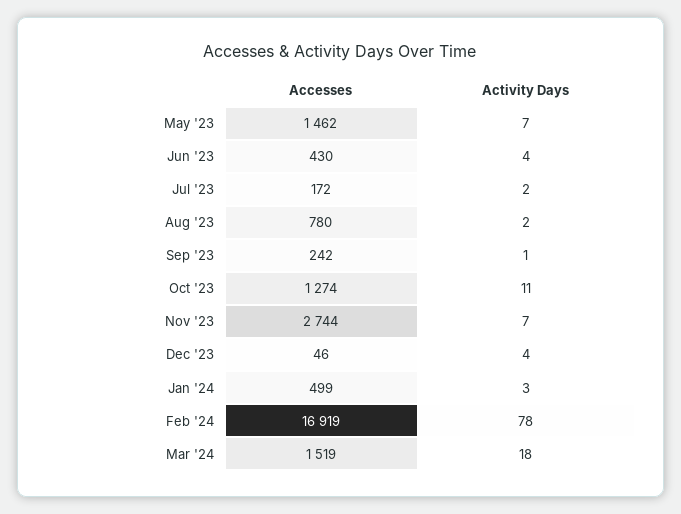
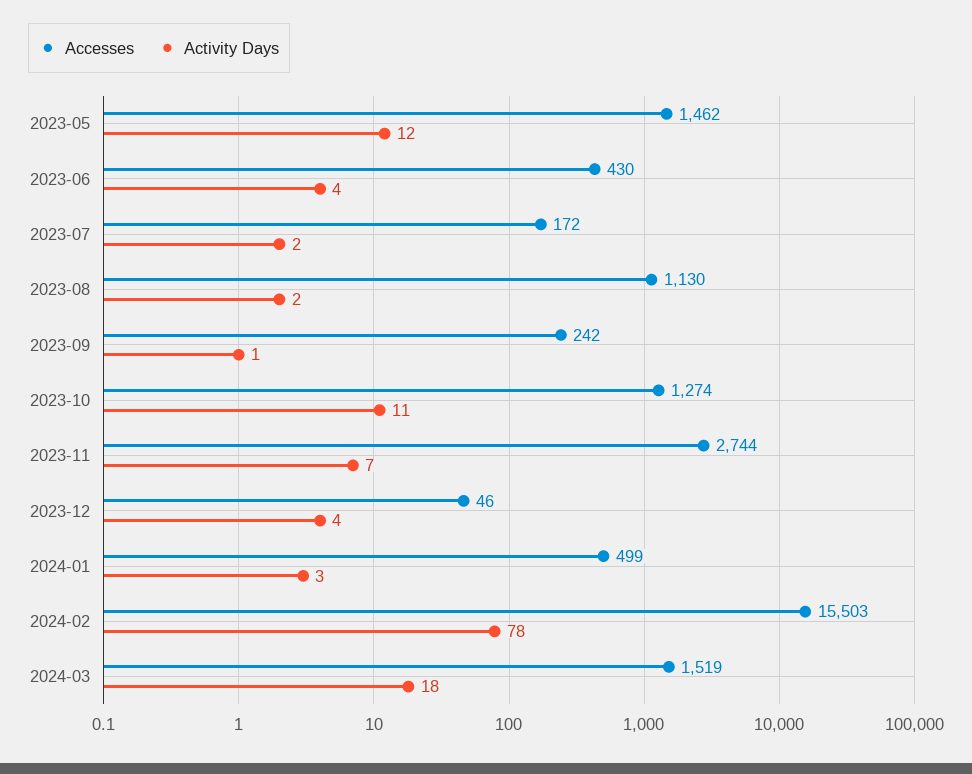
Activity Days, May '23: 7 -> 12
Accesses, Aug '23: 780 -> 1130
Accesses, Feb '24: 16919 -> 15503

